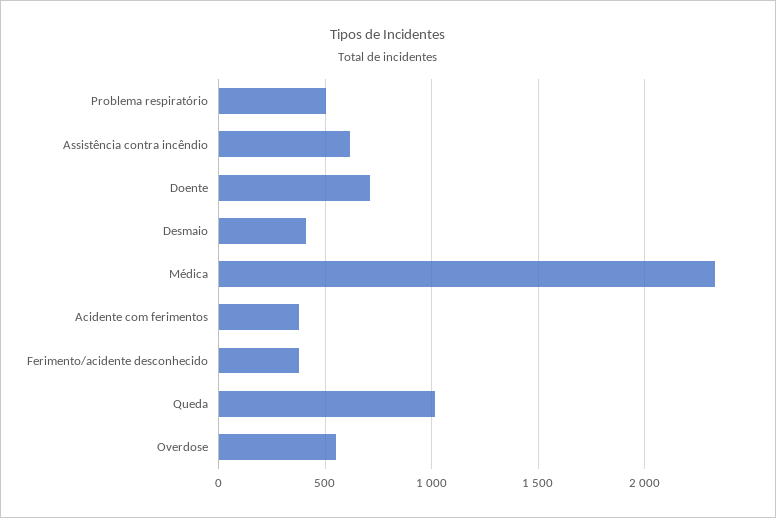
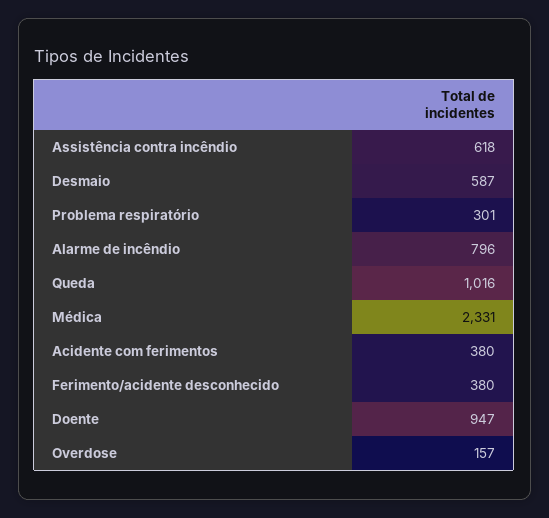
Problema respiratório: 500 -> 301
Doente: 700 -> 947
Desmaio: 400 -> 587
Overdose: 550 -> 157
Alarme de incêndio: none -> 796

